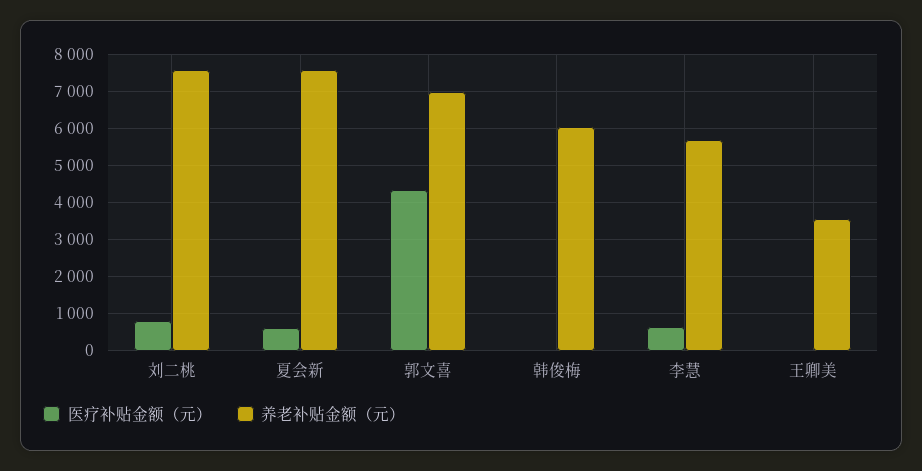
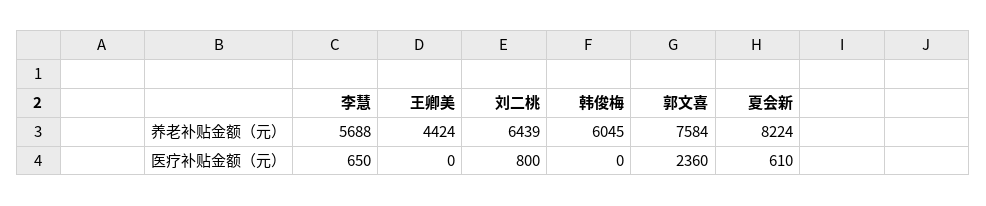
养老补贴金额（元）, 刘二桃: 7600 -> 6439
养老补贴金额（元）, 夏会新: 7600 -> 8224
医疗补贴金额（元）, 郭文喜: 4400 -> 2360
养老补贴金额（元）, 郭文喜: 7000 -> 7584
养老补贴金额（元）, 王卿美: 3600 -> 4424

